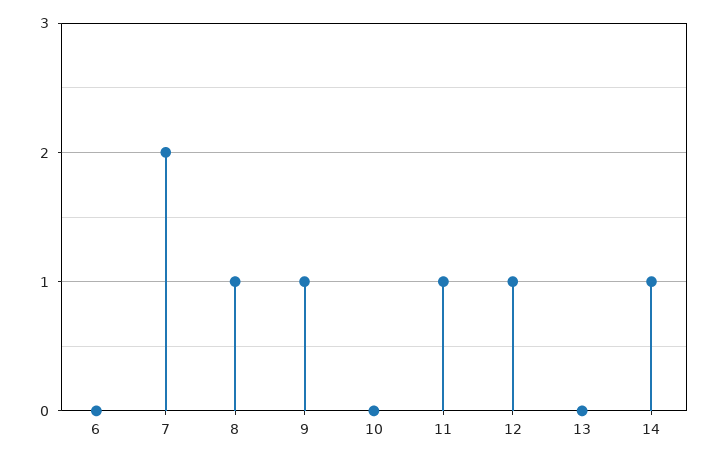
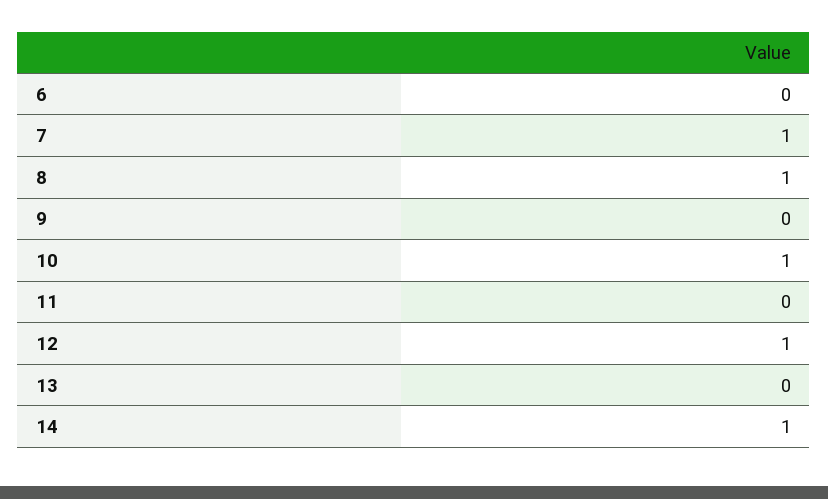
7: 2 -> 1
9: 1 -> 0
10: 0 -> 1
11: 1 -> 0

